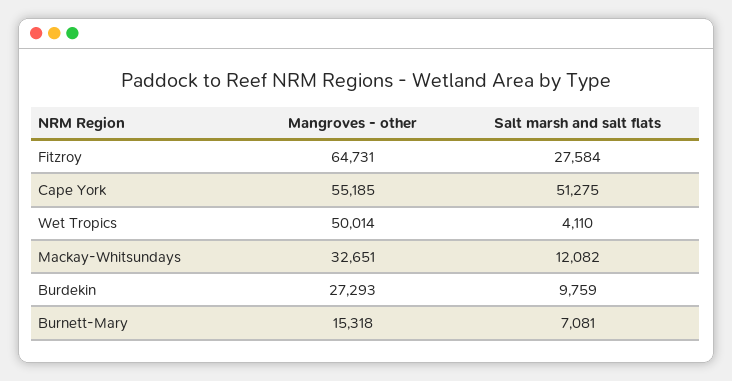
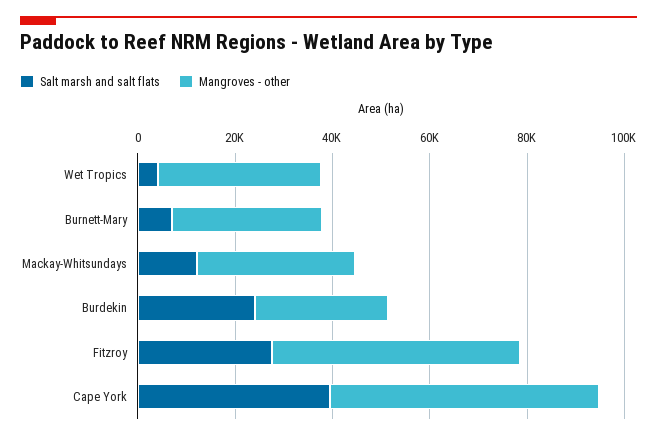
Mangroves - other, Fitzroy: 64731 -> 50000
Salt marsh and salt flats, Cape York: 51275 -> 40000
Mangroves - other, Wet Tropics: 50014 -> 35000
Salt marsh and salt flats, Burdekin: 9759 -> 25000
Mangroves - other, Burnett-Mary: 15318 -> 30000

